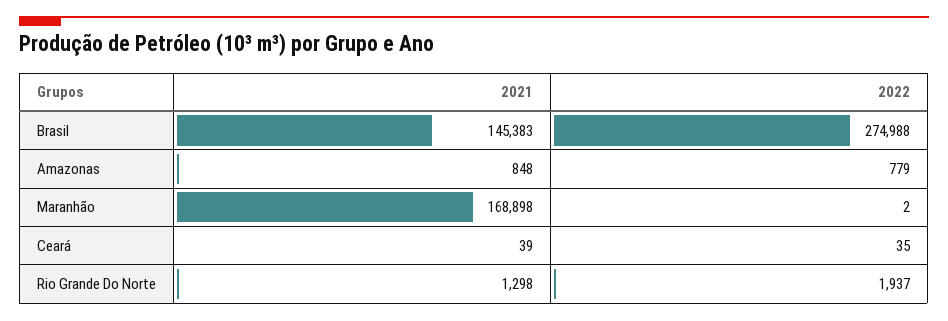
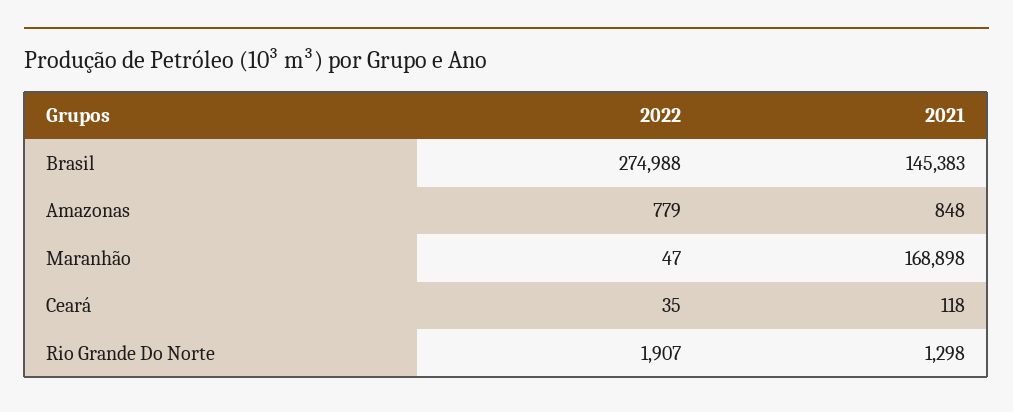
2022, Maranhão: 2 -> 47
2021, Ceará: 39 -> 118
2022, Rio Grande Do Norte: 1937 -> 1907

